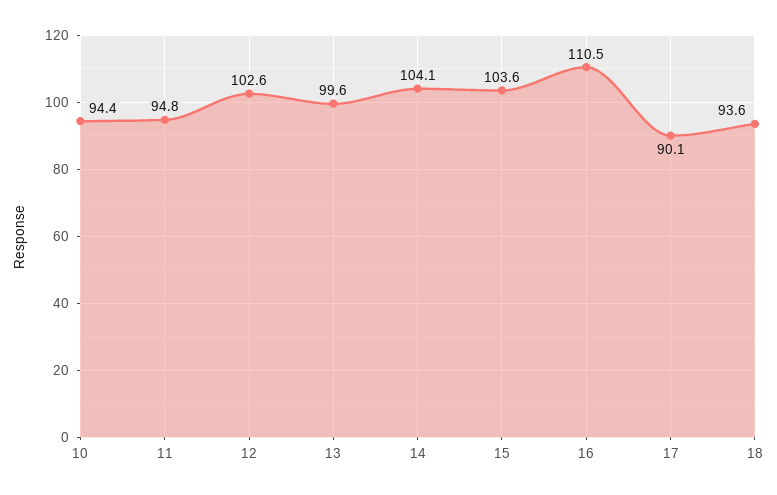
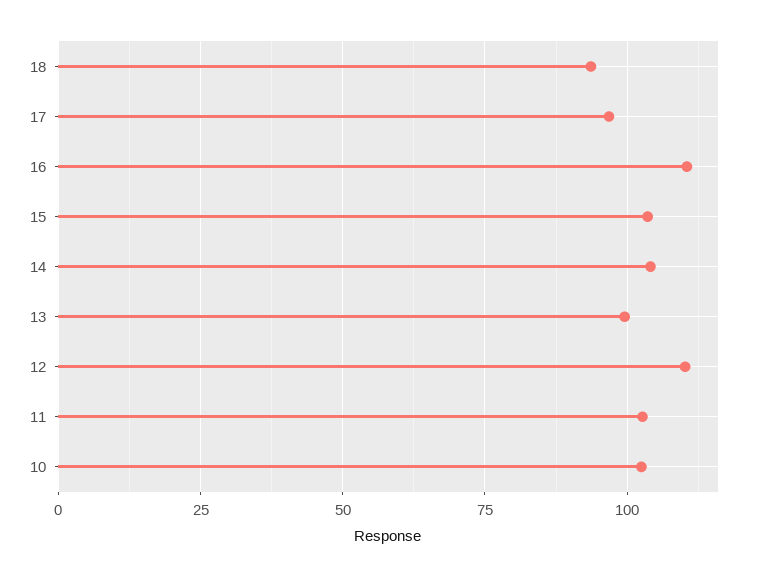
10: 94.4 -> 102.5
11: 94.8 -> 102.5
12: 102.6 -> 110
17: 90.1 -> 97.5

